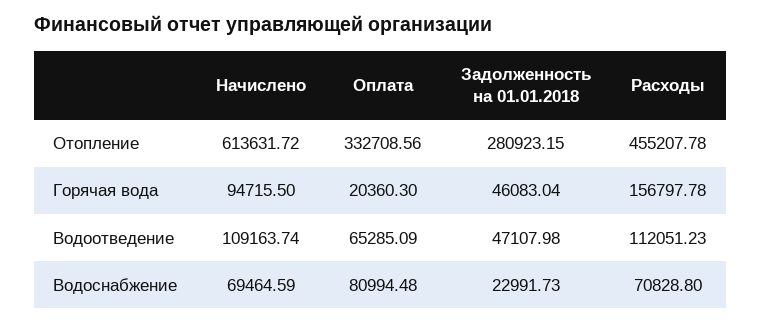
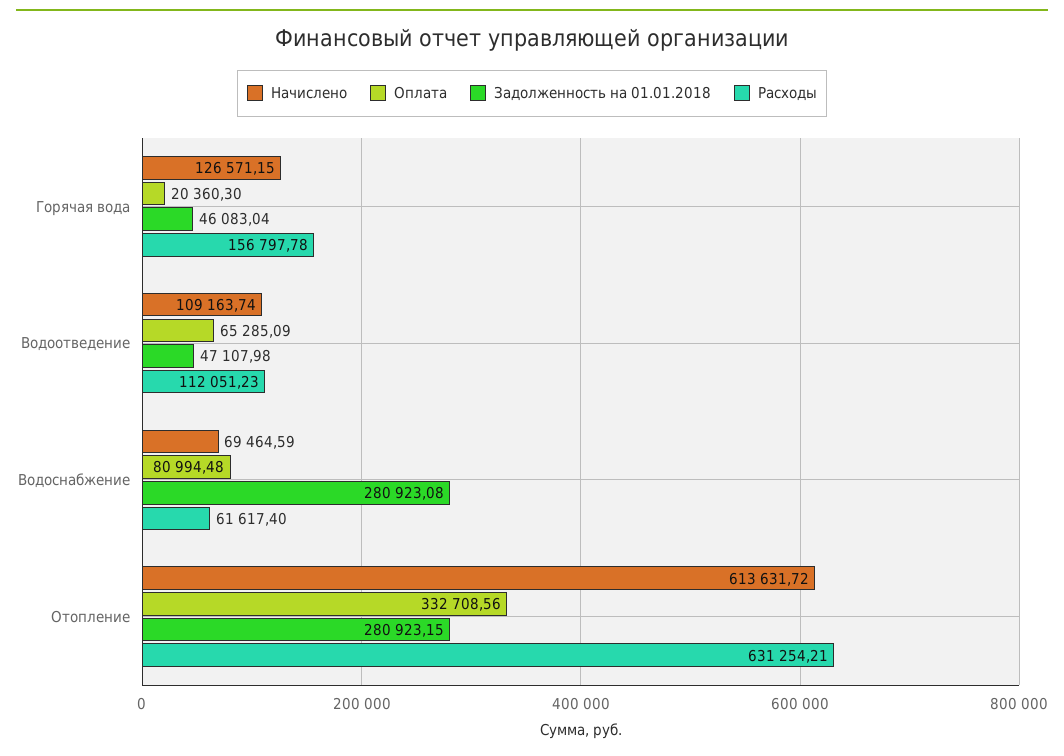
Расходы, Отопление: 455207.78 -> 631254.21
Начислено, Горячая вода: 94715.5 -> 126571.15
Задолженность на 01.01.2018, Водоснабжение: 22991.73 -> 280923.08
Расходы, Водоснабжение: 70828.8 -> 61617.4

